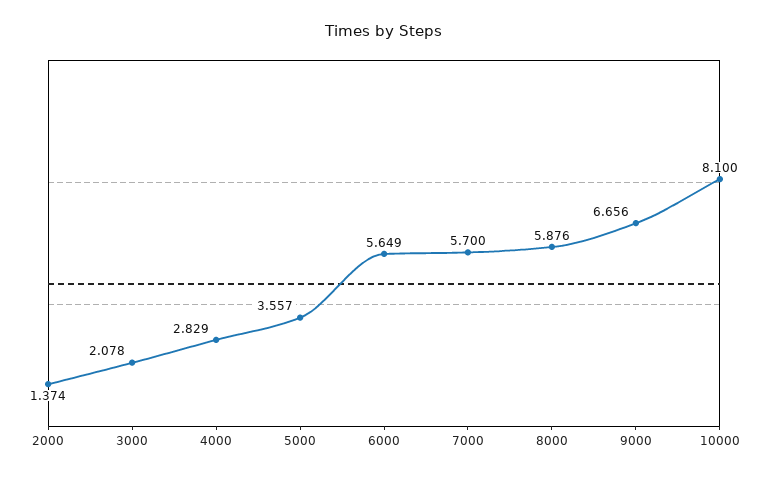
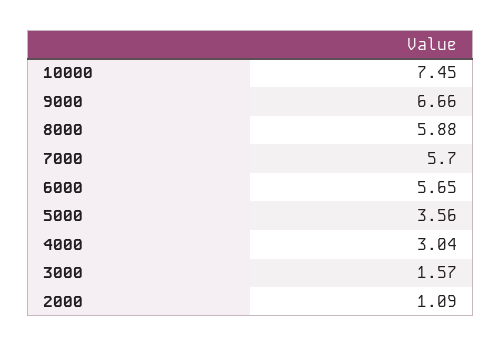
2000: 1.374 -> 1.09
3000: 2.078 -> 1.57
4000: 2.829 -> 3.04
10000: 8.1 -> 7.45

